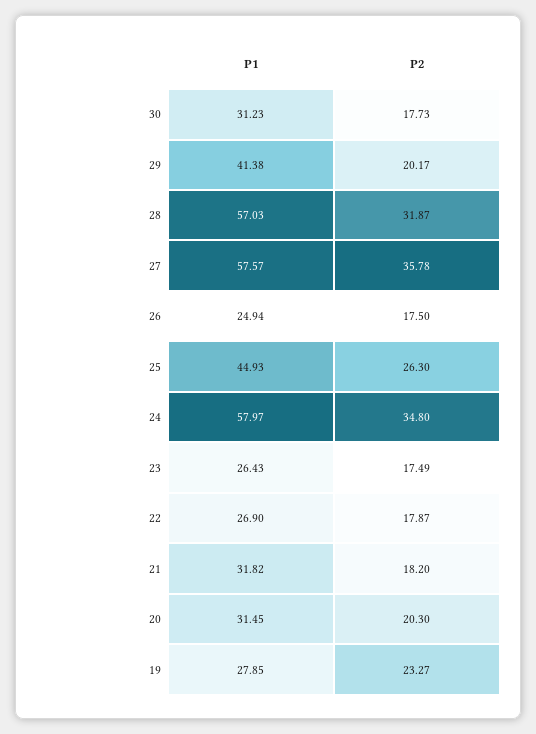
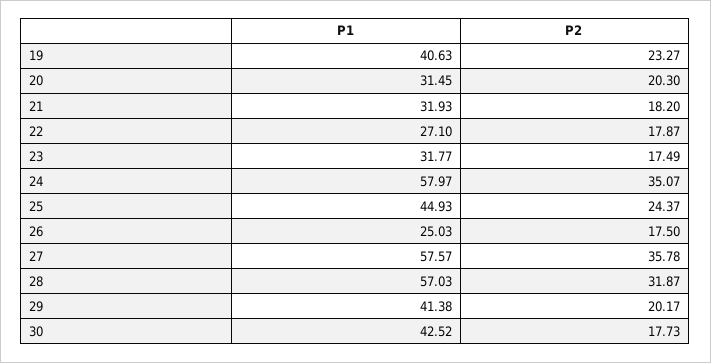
P1, 30: 31.23 -> 42.52
P1, 26: 24.94 -> 25.03
P2, 25: 26.3 -> 24.37
P2, 24: 34.8 -> 35.07
P1, 23: 26.43 -> 31.77
P1, 22: 26.9 -> 27.1
P1, 21: 31.82 -> 31.93
P1, 19: 27.85 -> 40.63

